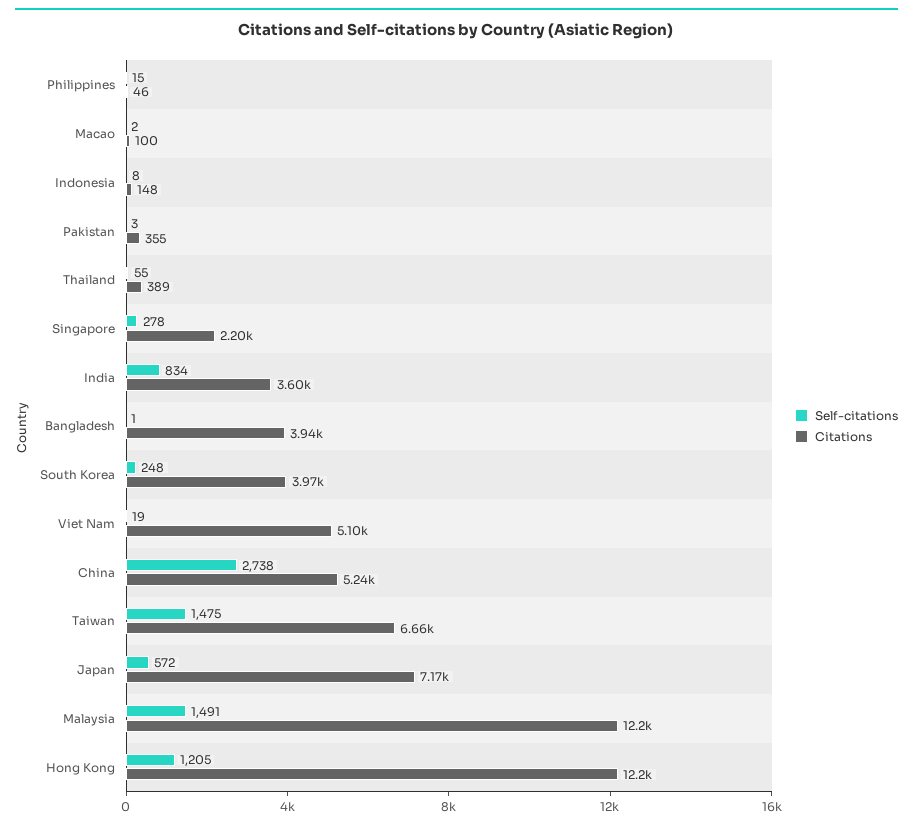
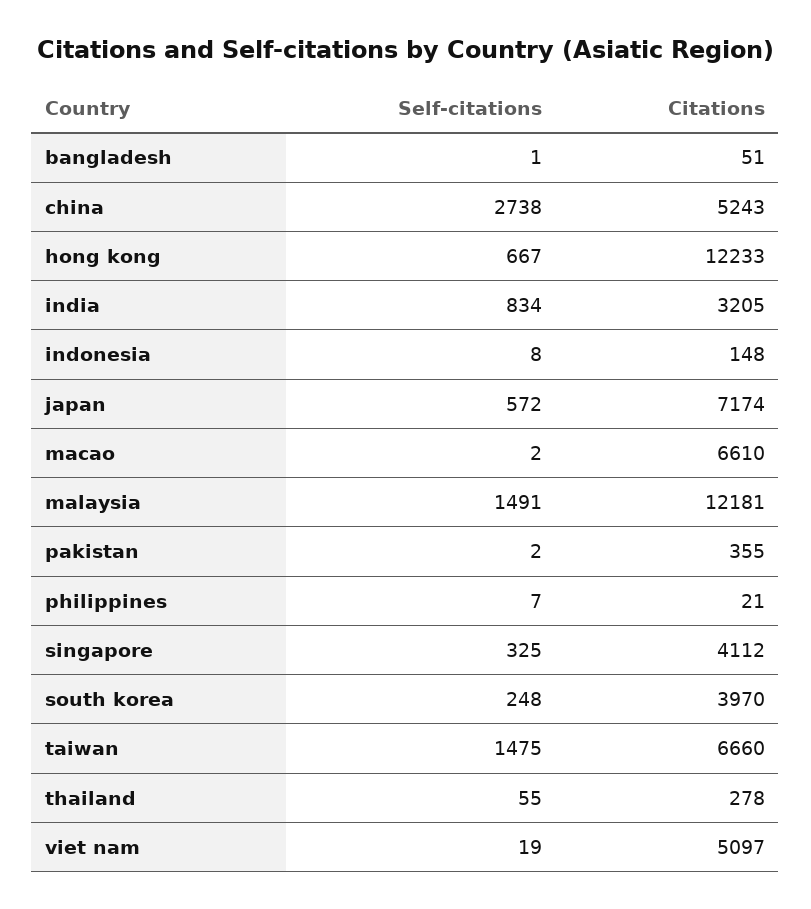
Self-citations, Philippines: 15 -> 7
Citations, Philippines: 46 -> 21
Citations, Macao: 100 -> 6610
Self-citations, Pakistan: 3 -> 2
Citations, Thailand: 389 -> 278
Self-citations, Singapore: 278 -> 325
Citations, Singapore: 2200 -> 4112
Citations, India: 3600 -> 3205
Citations, Bangladesh: 3940 -> 51
Self-citations, Hong Kong: 1205 -> 667

